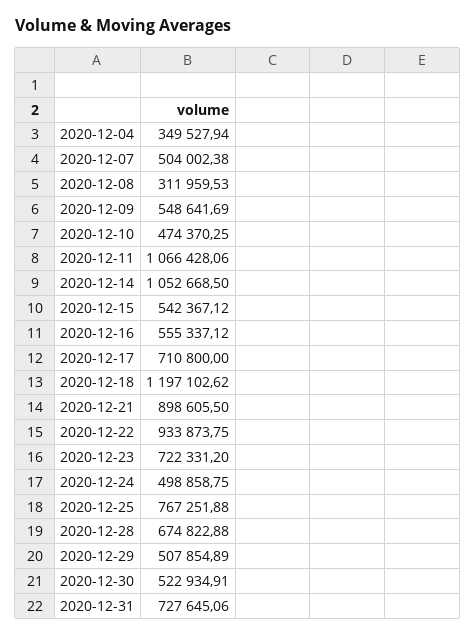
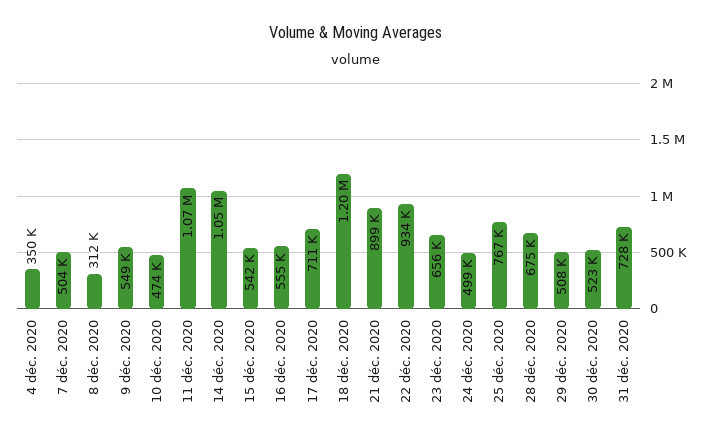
2020-12-23: 722331.2 -> 656000

